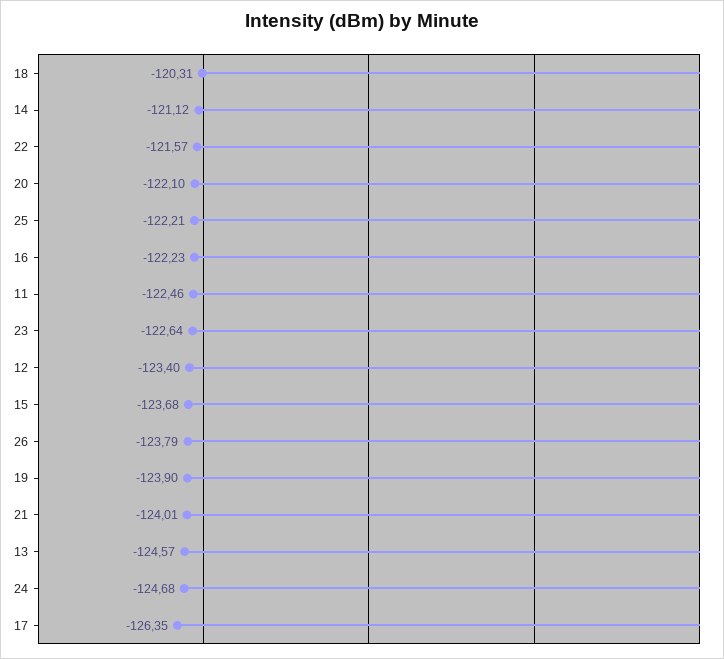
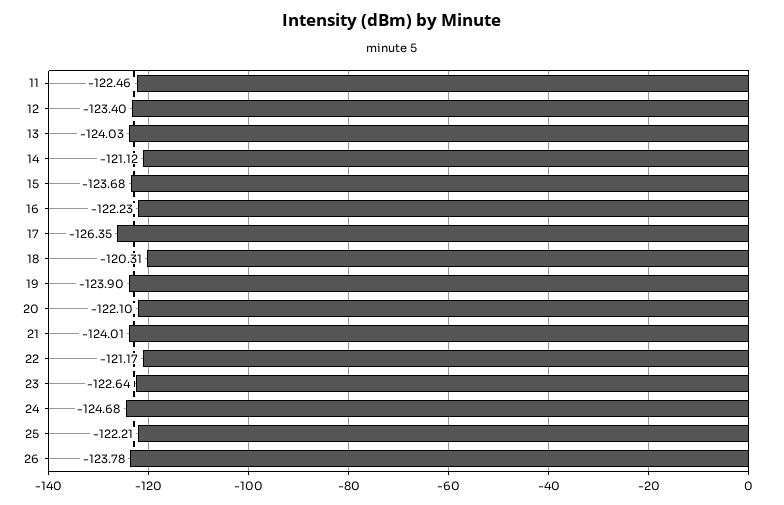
22: -121.57 -> -121.17
26: -123.79 -> -123.78
13: -124.57 -> -124.03

